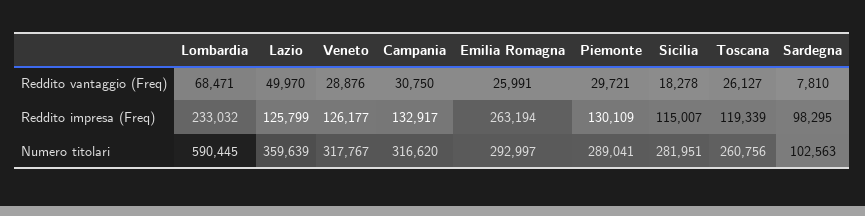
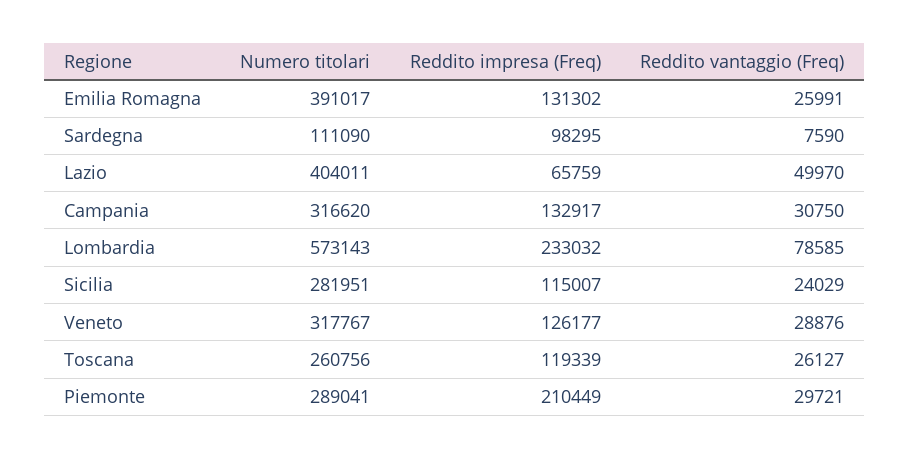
Lombardia, Reddito vantaggio (Freq): 68471 -> 78585
Sicilia, Reddito vantaggio (Freq): 18278 -> 24029
Sardegna, Reddito vantaggio (Freq): 7810 -> 7590
Lazio, Reddito impresa (Freq): 125799 -> 65759
Emilia Romagna, Reddito impresa (Freq): 263194 -> 131302
Piemonte, Reddito impresa (Freq): 130109 -> 210449
Lombardia, Numero titolari: 590445 -> 573143
Lazio, Numero titolari: 359639 -> 404011
Emilia Romagna, Numero titolari: 292997 -> 391017
Sardegna, Numero titolari: 102563 -> 111090

